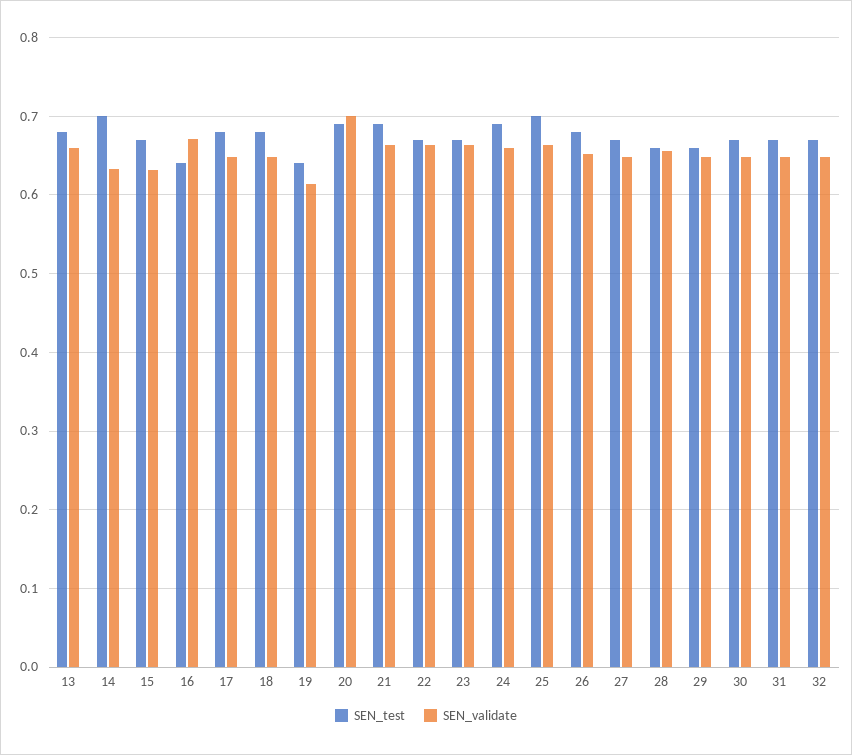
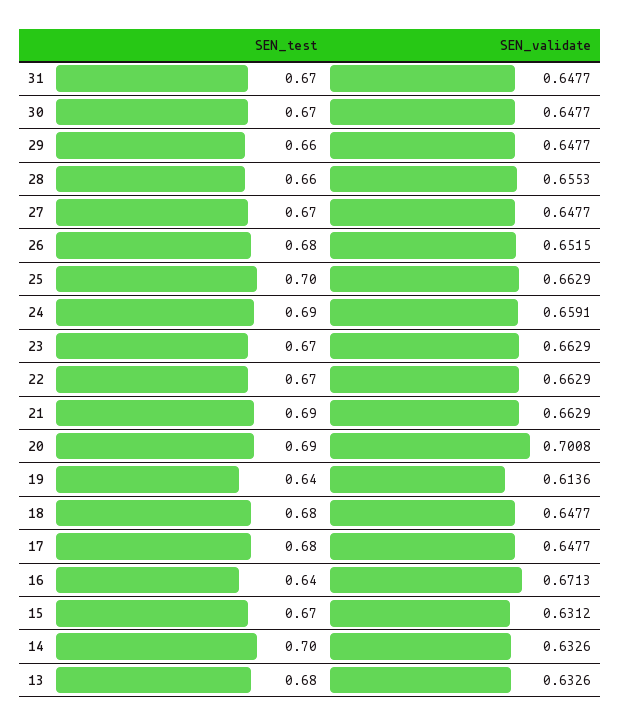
SEN_validate, 13: 0.66 -> 0.6326
SEN_test, 32: 0.67 -> none
SEN_validate, 32: 0.65 -> none

